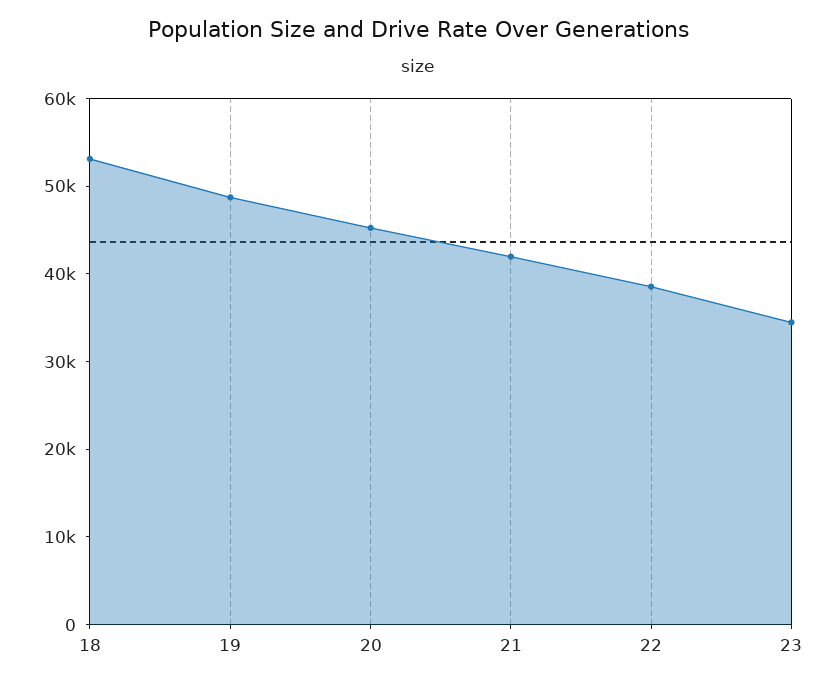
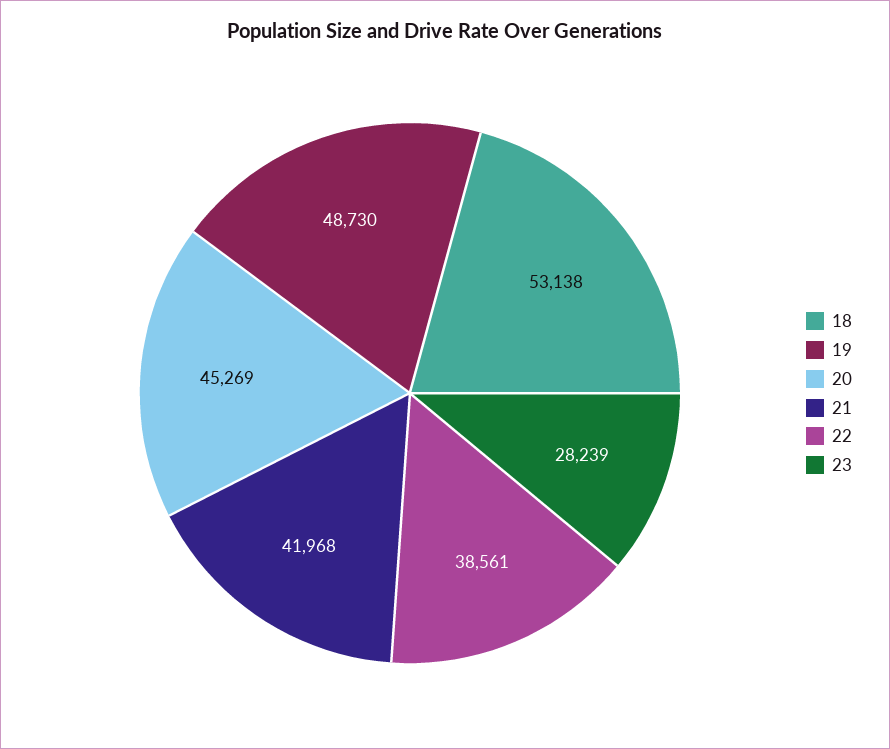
23: 34000 -> 28239

